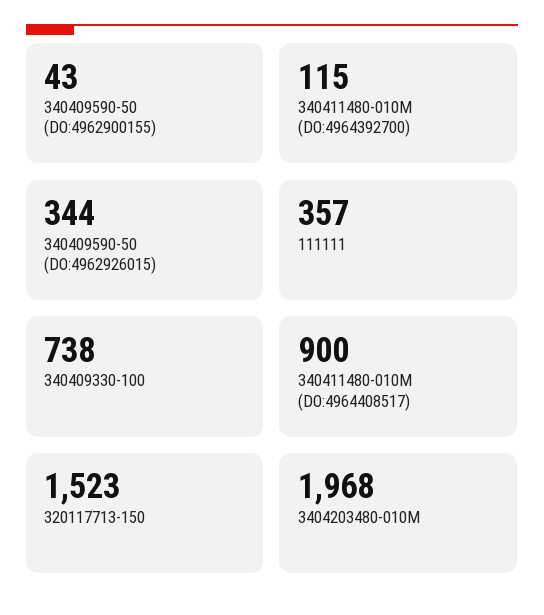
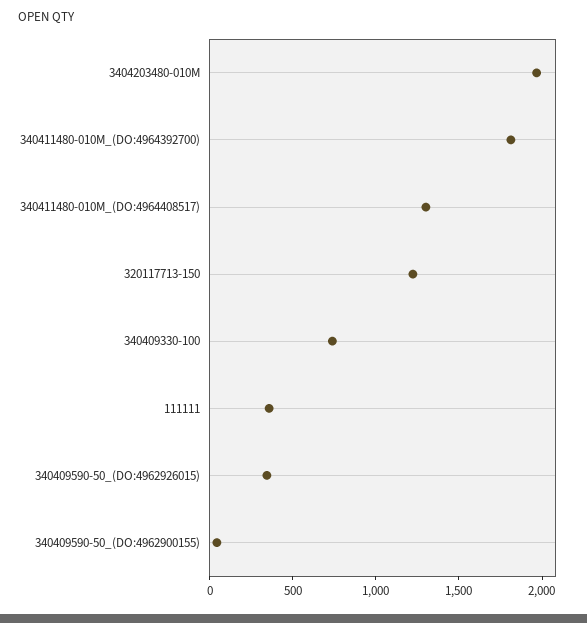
340411480-010M (DO:4964392700): 115 -> 1800
340411480-010M (DO:4964408517): 900 -> 1300
320117713-150: 1523 -> 1200

